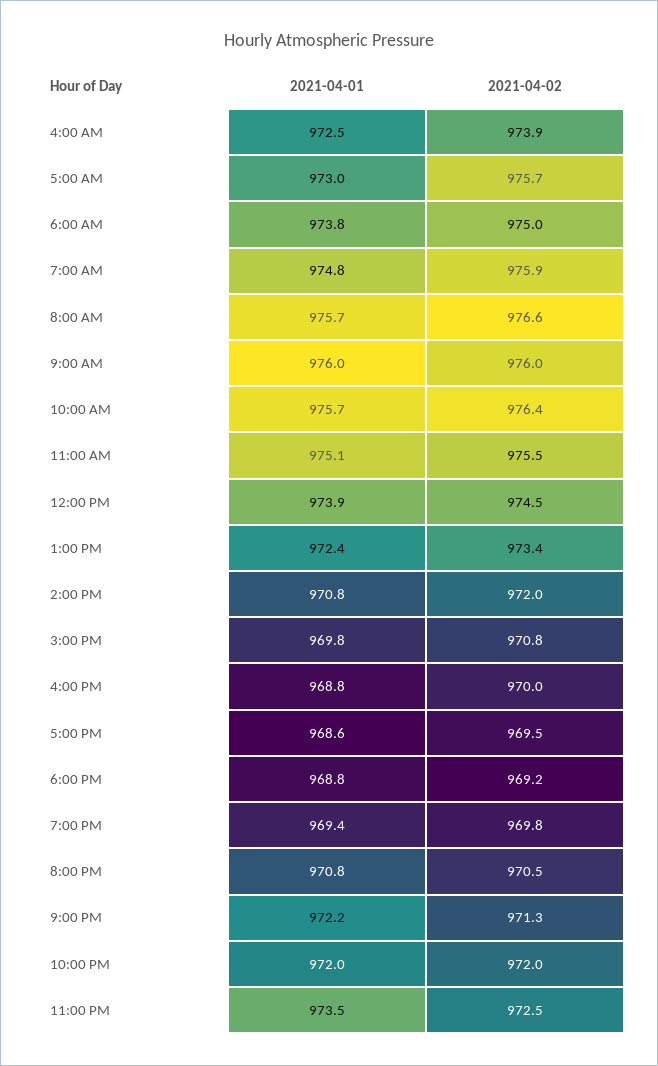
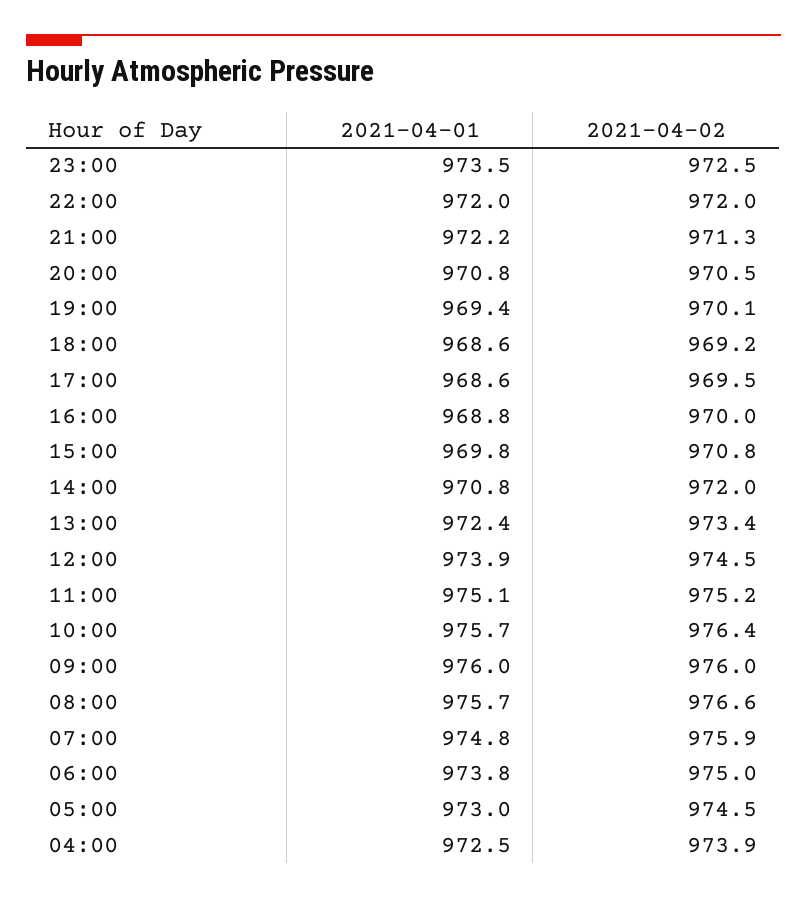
2021-04-02, 5:00 AM: 975.7 -> 974.5
2021-04-02, 11:00 AM: 975.5 -> 975.2
2021-04-01, 6:00 PM: 968.8 -> 968.6
2021-04-02, 7:00 PM: 969.8 -> 970.1

